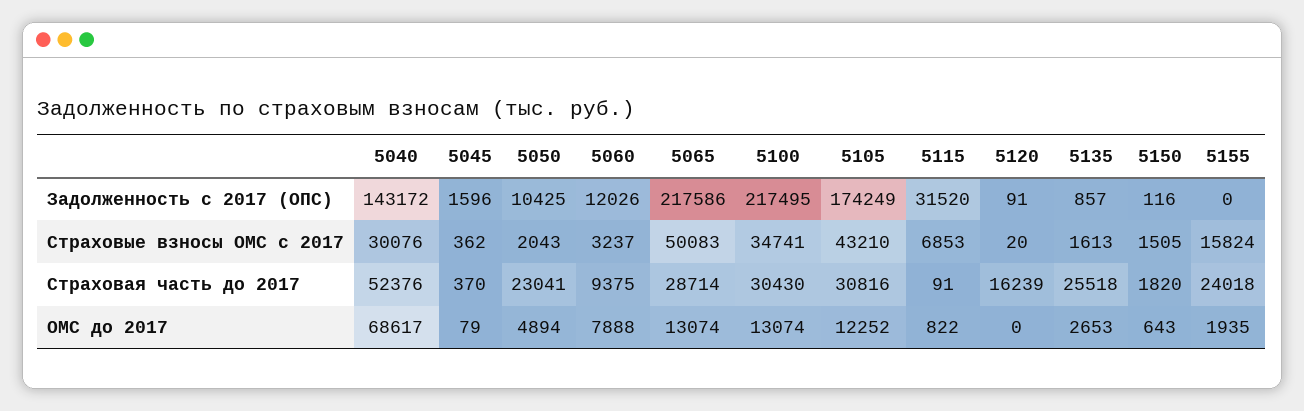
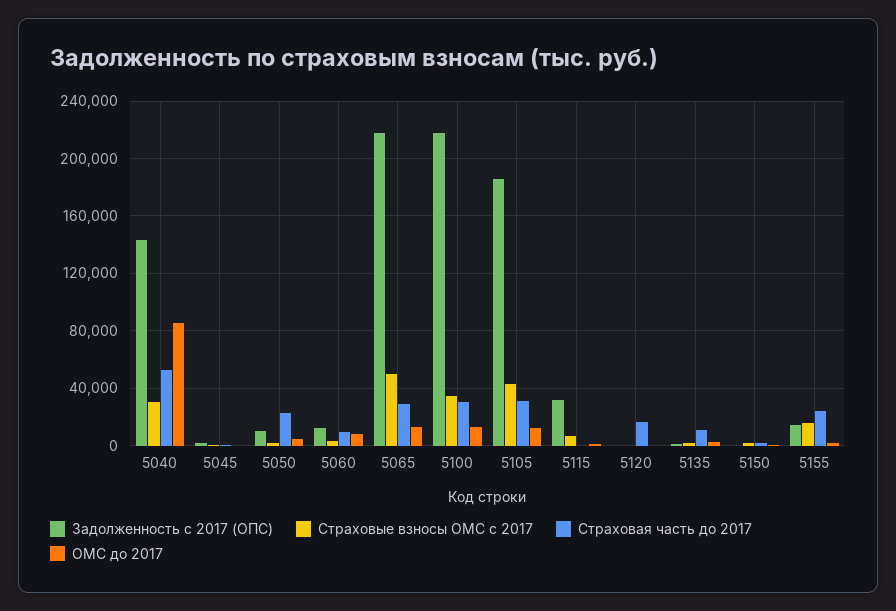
Задолженность с 2017 (ОПС), 5105: 174249 -> 185000
Задолженность с 2017 (ОПС), 5155: 0 -> 15000
Страховая часть до 2017, 5135: 25518 -> 10000
ОМС до 2017, 5040: 68617 -> 85000

